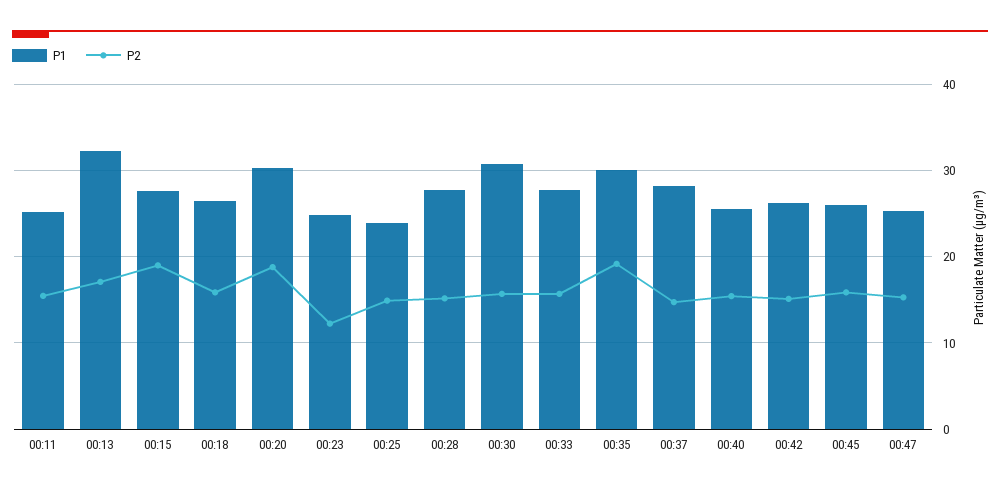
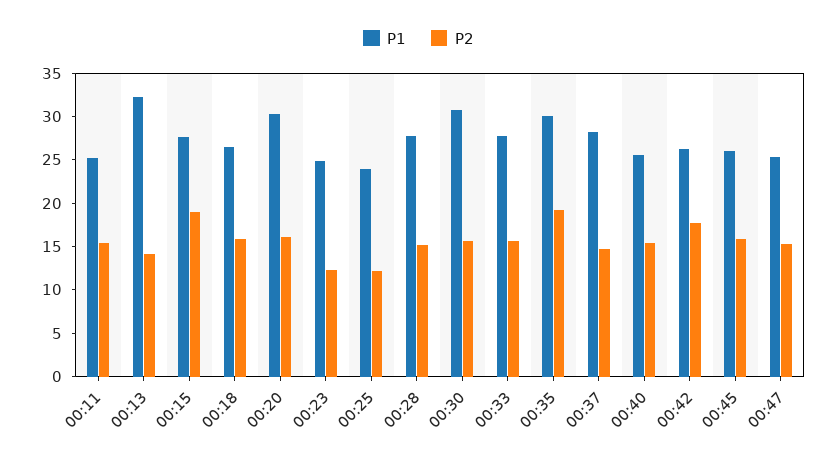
P2, 00:13: 17 -> 14
P2, 00:20: 19 -> 16
P2, 00:25: 15 -> 12
P2, 00:42: 15 -> 18

